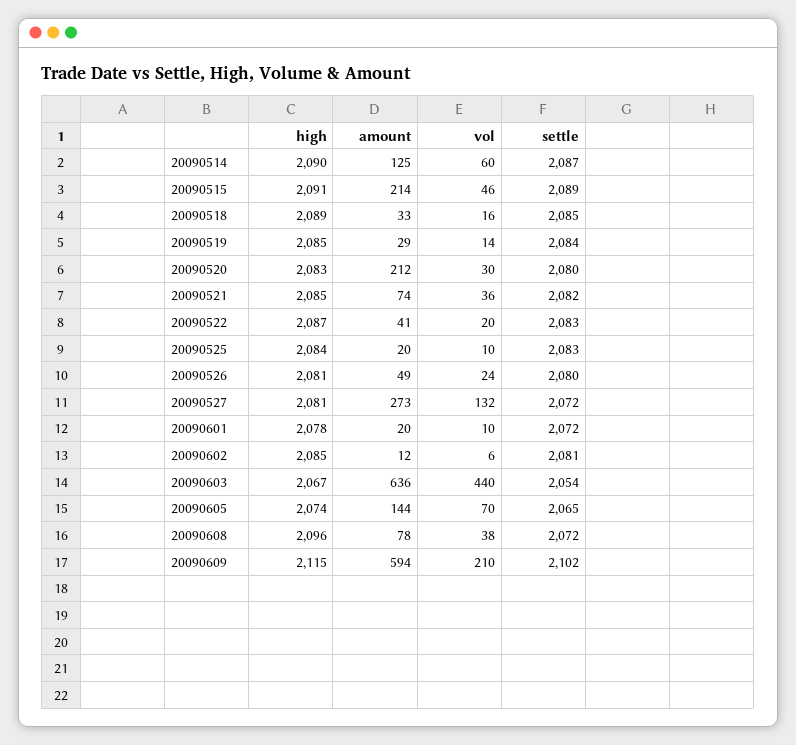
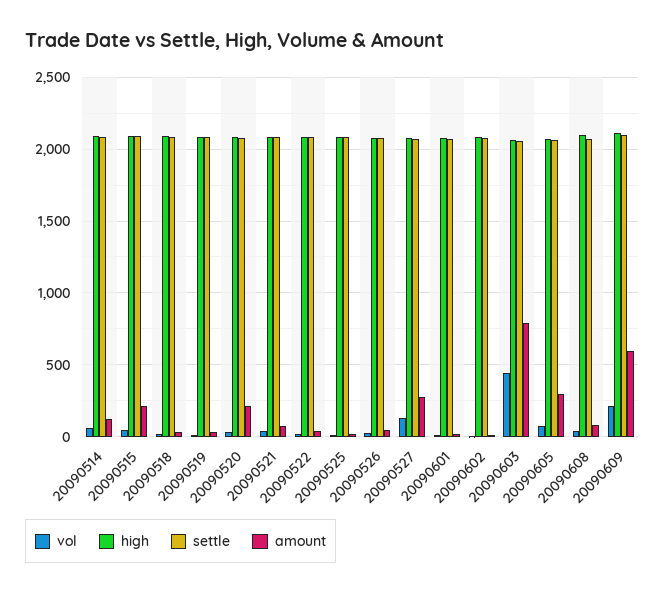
amount, 20090603: 636 -> 800
amount, 20090605: 144 -> 300

